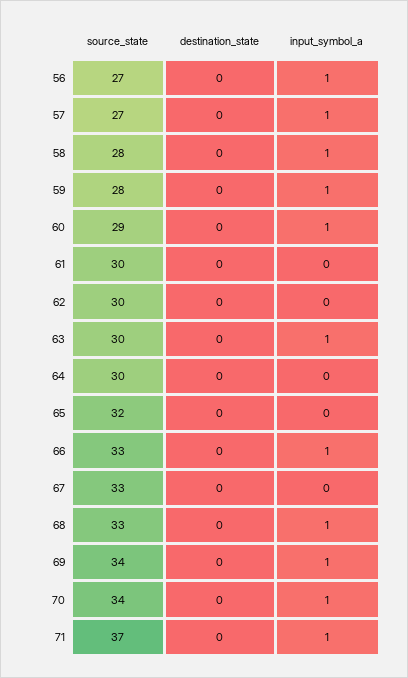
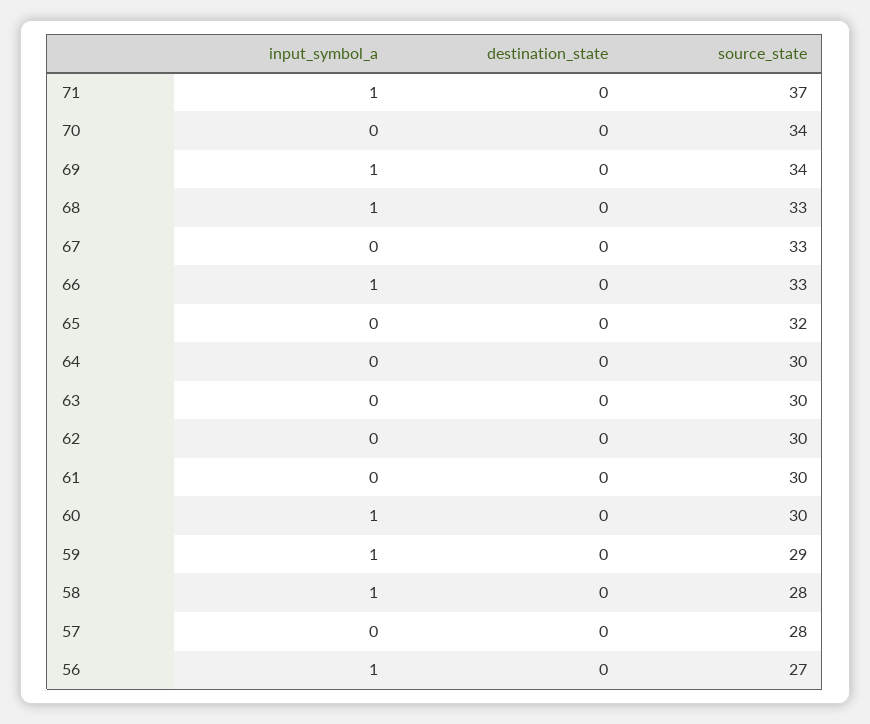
source_state, 57: 27 -> 28
input_symbol_a, 57: 1 -> 0
source_state, 59: 28 -> 29
source_state, 60: 29 -> 30
input_symbol_a, 63: 1 -> 0
input_symbol_a, 70: 1 -> 0

